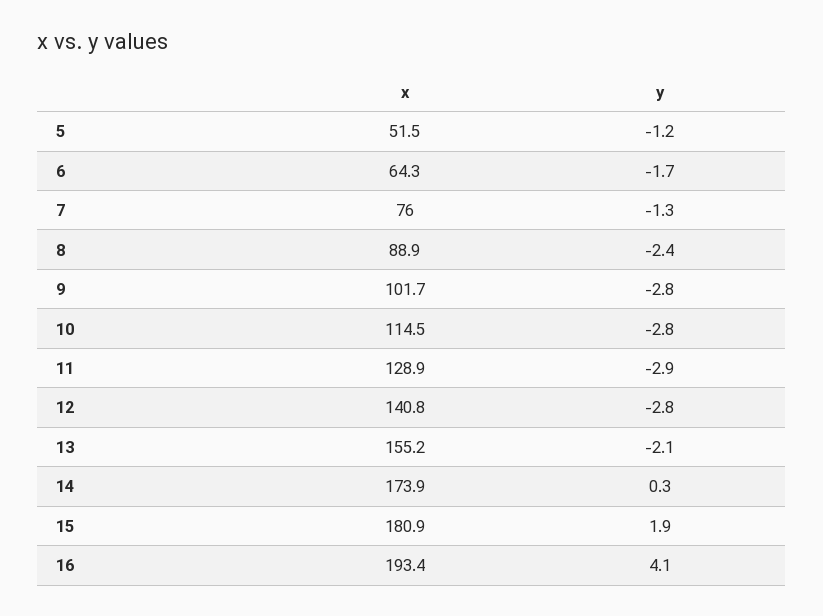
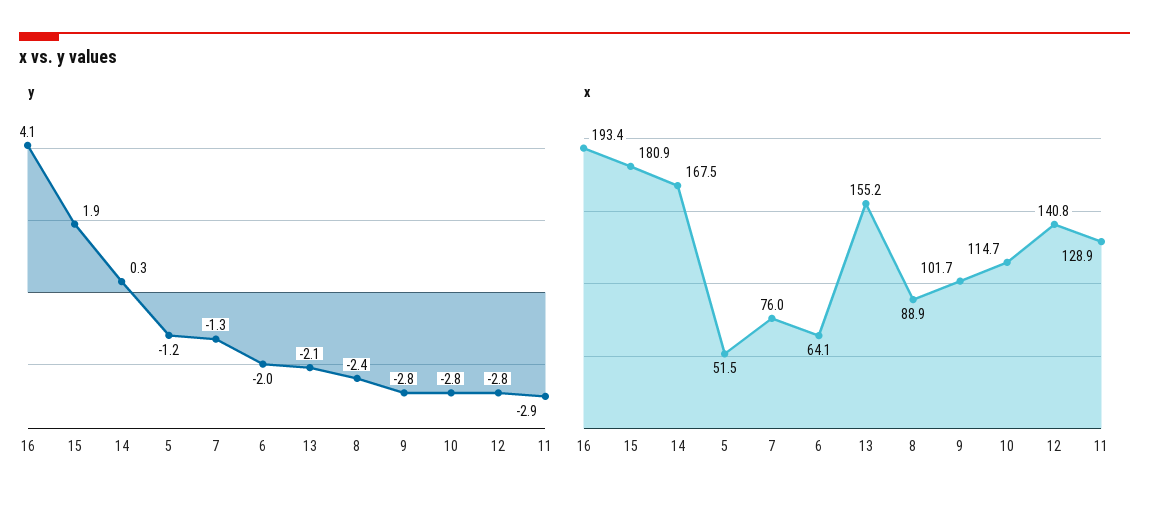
x, 6: 64.3 -> 64.1
y, 6: -1.7 -> -2
x, 10: 114.5 -> 114.7
x, 14: 173.9 -> 167.5

